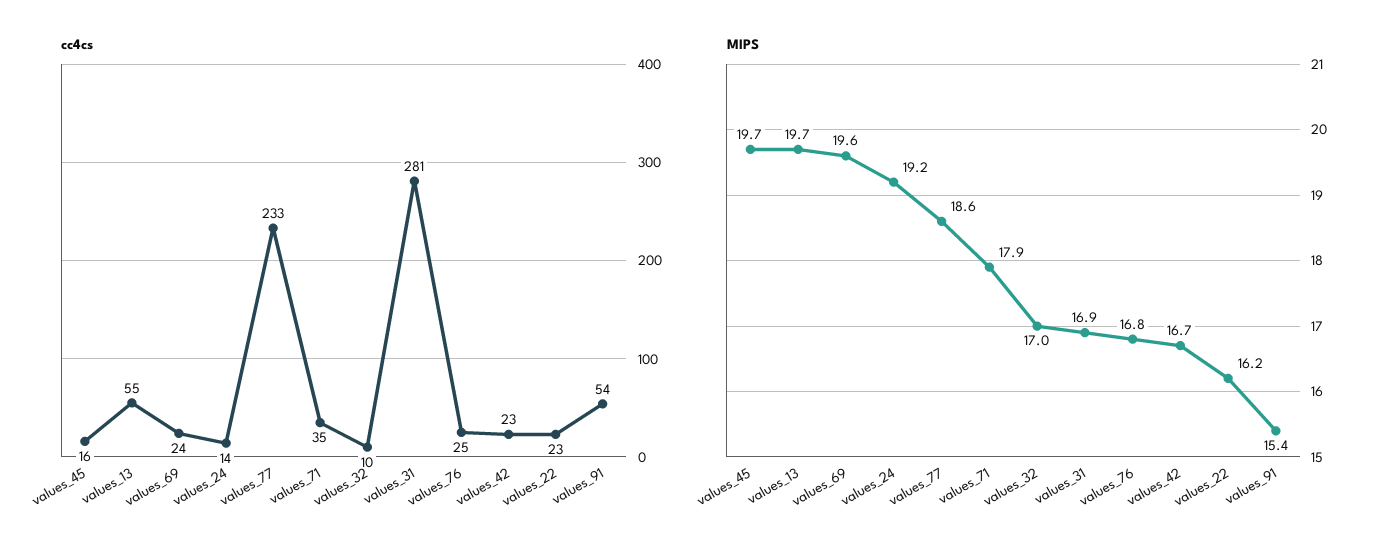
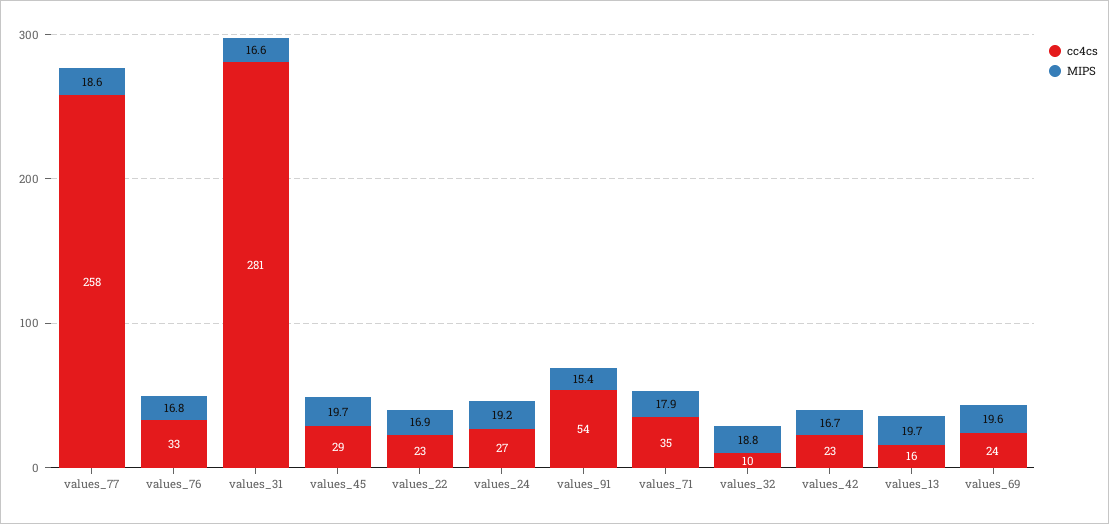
cc4cs, values_45: 16 -> 29
cc4cs, values_13: 55 -> 16
cc4cs, values_24: 14 -> 27
cc4cs, values_77: 233 -> 258
cc4cs, values_76: 25 -> 33
MIPS, values_32: 17 -> 18.8
MIPS, values_31: 16.9 -> 16.6
MIPS, values_22: 16.2 -> 16.9

